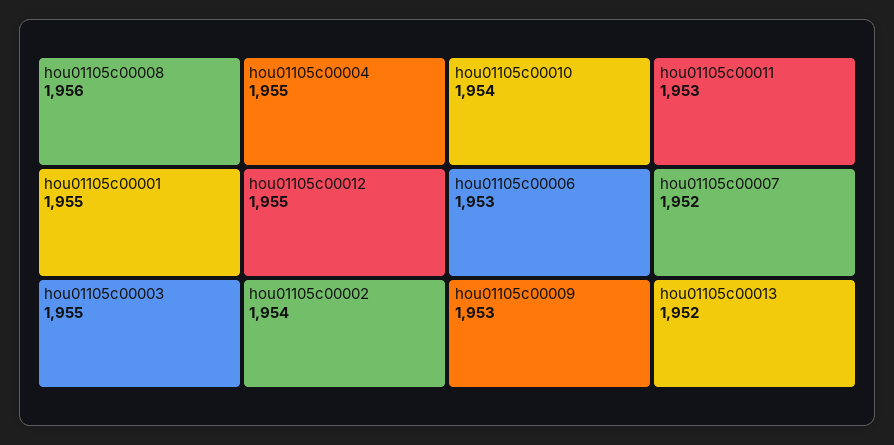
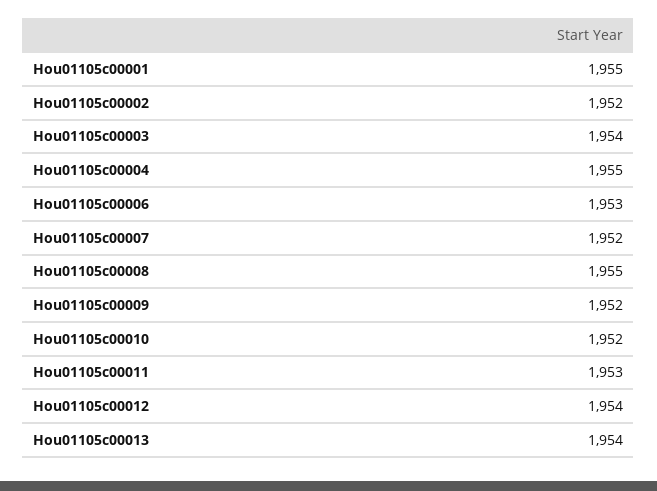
hou01105c00008: 1956 -> 1955
hou01105c00003: 1955 -> 1954
hou01105c00012: 1955 -> 1954
hou01105c00002: 1954 -> 1952
hou01105c00010: 1954 -> 1952
hou01105c00009: 1953 -> 1952
hou01105c00013: 1952 -> 1954

